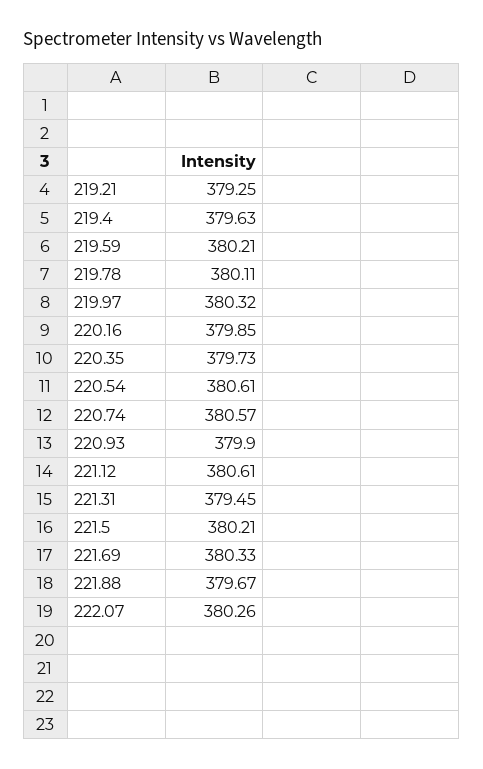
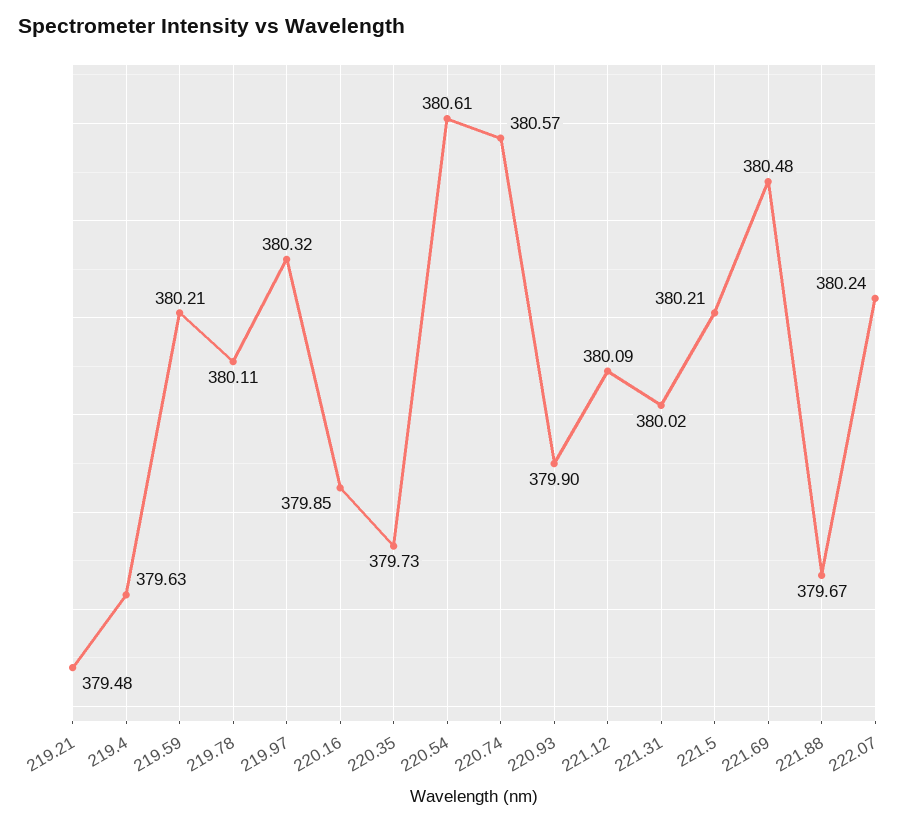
219.21: 379.25 -> 379.48
221.12: 380.61 -> 380.09
221.31: 379.45 -> 380.02
221.69: 380.33 -> 380.48
222.07: 380.26 -> 380.24

